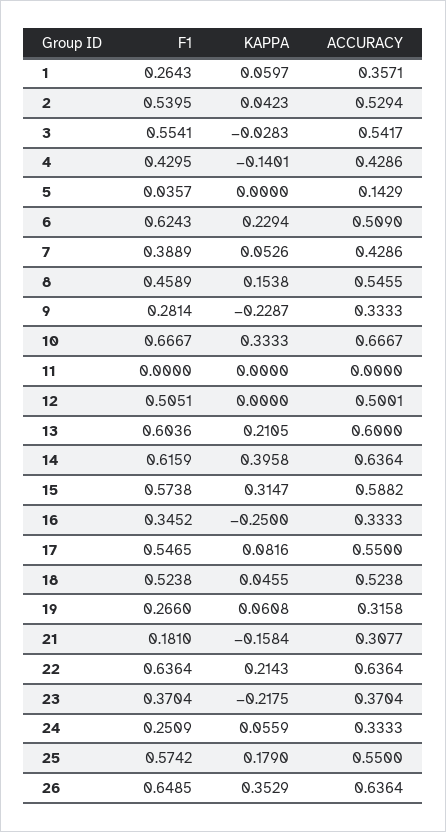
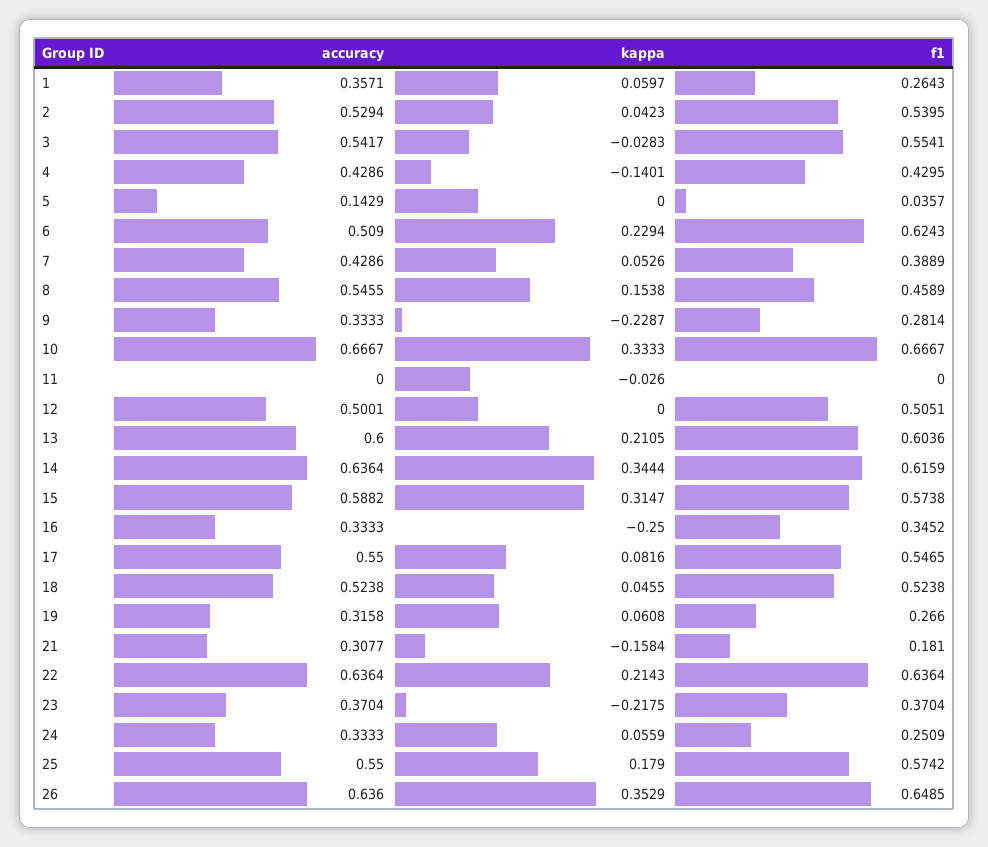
KAPPA, 11: 0 -> -0.026
KAPPA, 14: 0.3958 -> 0.3444
ACCURACY, 26: 0.6364 -> 0.636

